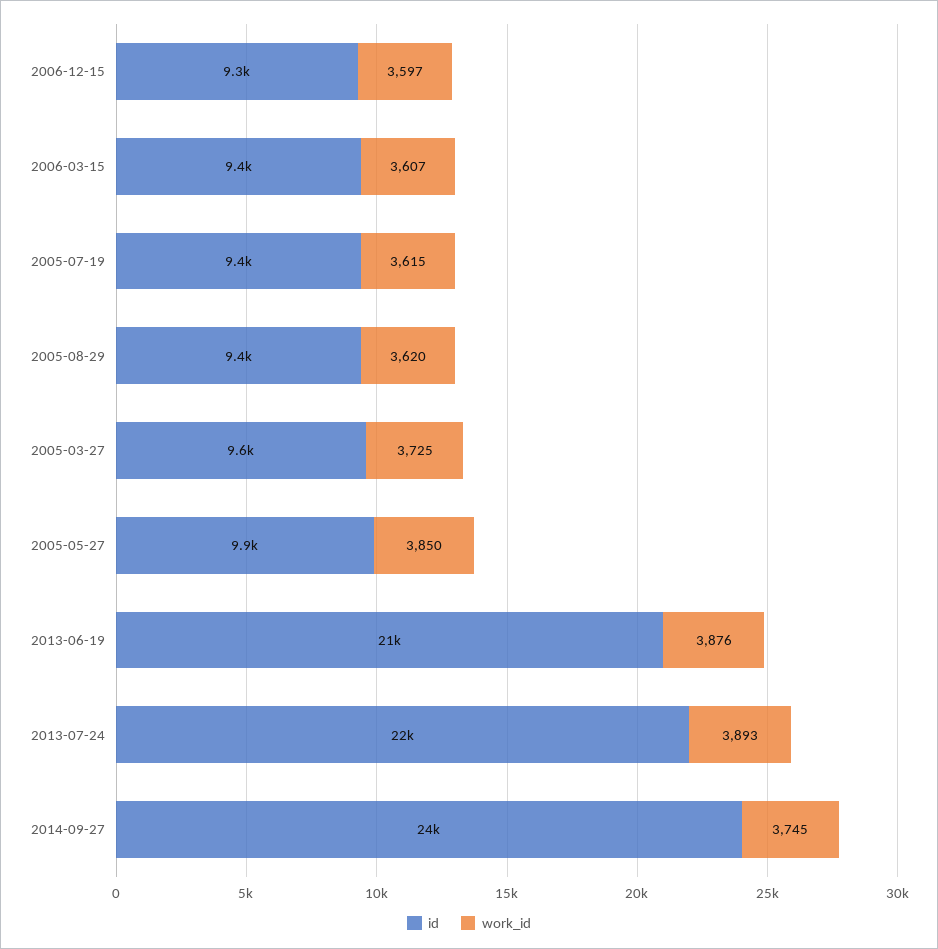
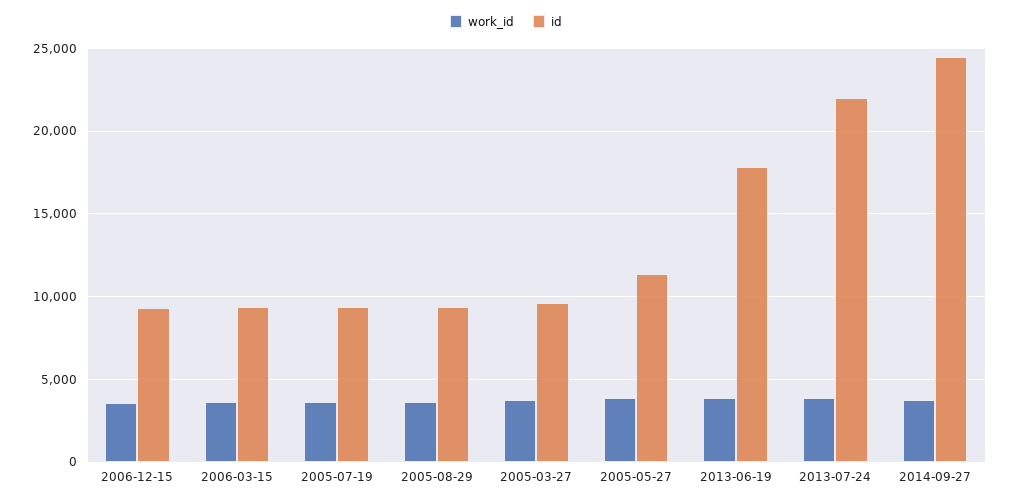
id, 2005-05-27: 9900 -> 11500
id, 2013-06-19: 21000 -> 18000

